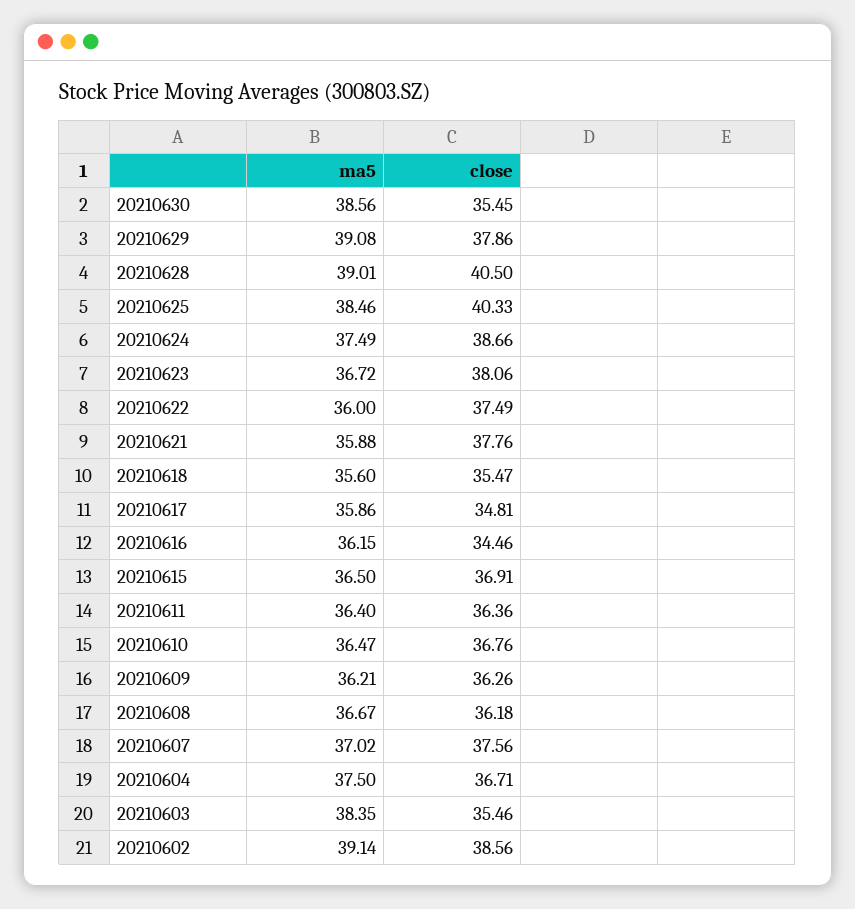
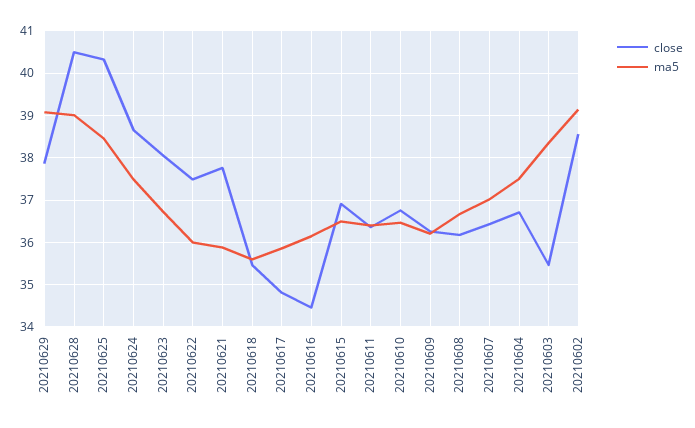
ma5, 20210630: 38.56 -> none
close, 20210630: 35.45 -> none
close, 20210607: 37.56 -> 36.4

